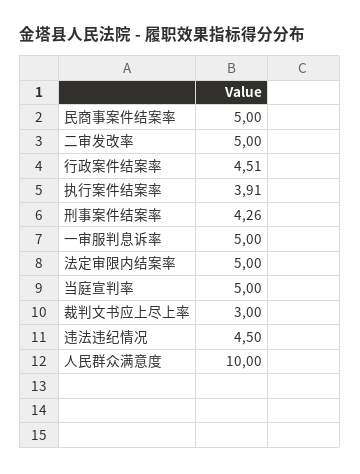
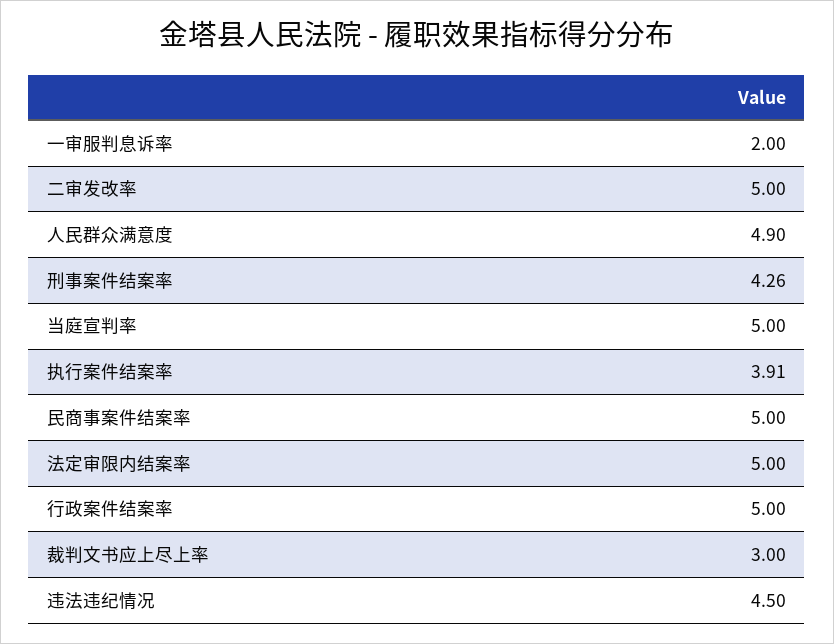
行政案件结案率: 4.51 -> 5
一审服判息诉率: 5 -> 2
人民群众满意度: 10 -> 4.9

